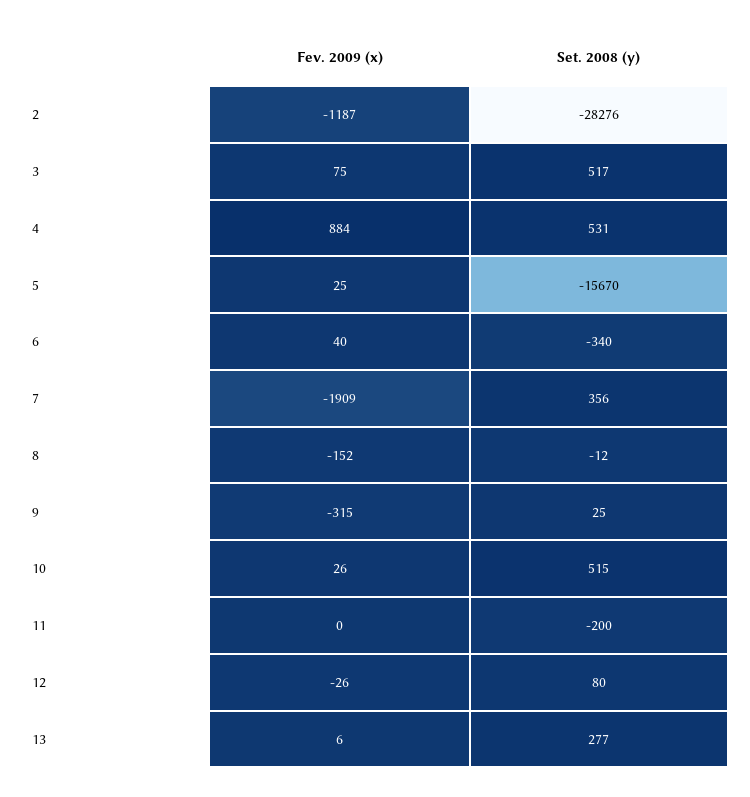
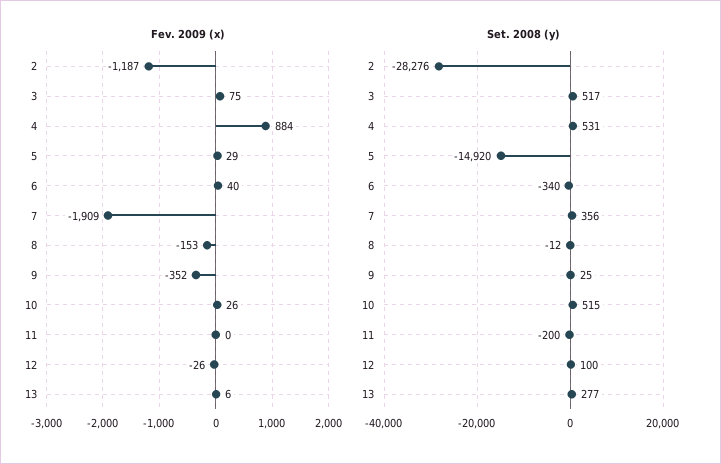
Fev. 2009 (x), 5: 25 -> 29
Set. 2008 (y), 5: -15670 -> -14920
Fev. 2009 (x), 8: -152 -> -153
Fev. 2009 (x), 9: -315 -> -352
Set. 2008 (y), 12: 80 -> 100

